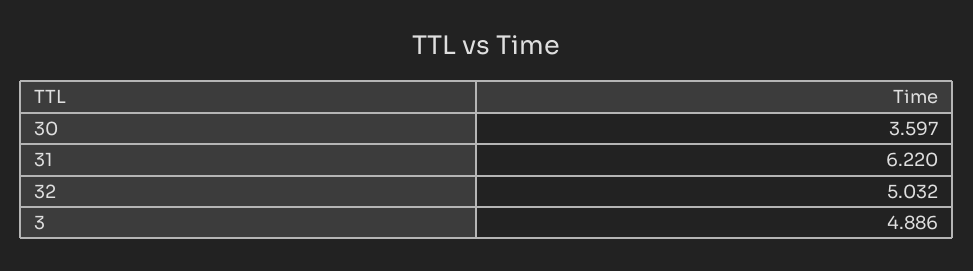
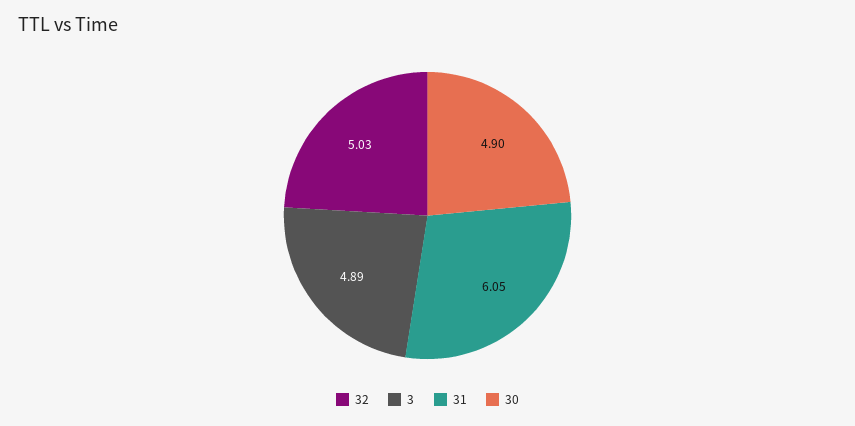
30: 3.597 -> 4.9
31: 6.22 -> 6.05

